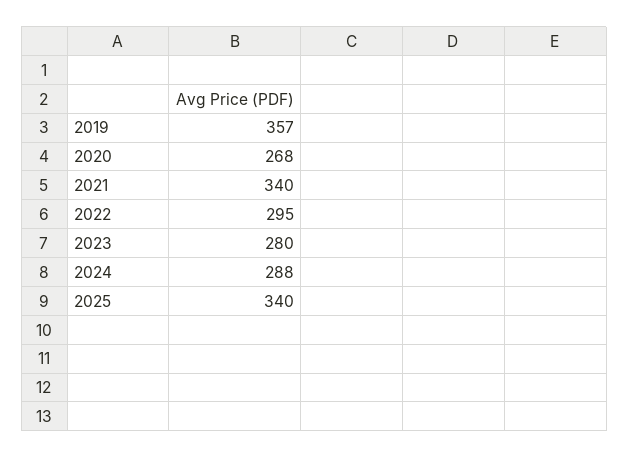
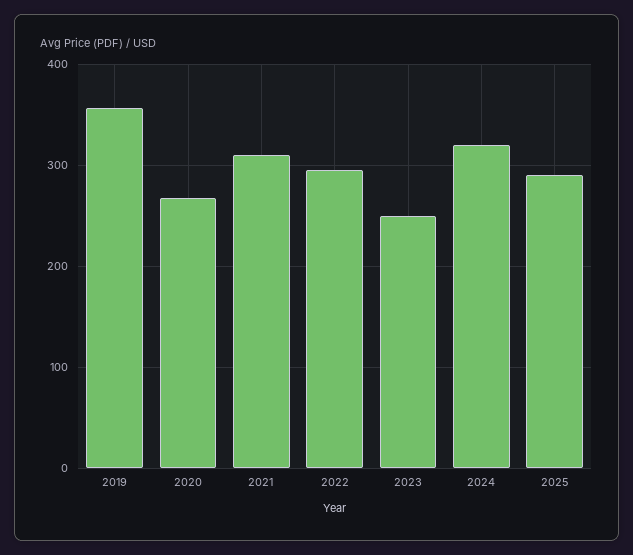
2021: 340 -> 310
2023: 280 -> 250
2024: 288 -> 320
2025: 340 -> 290

